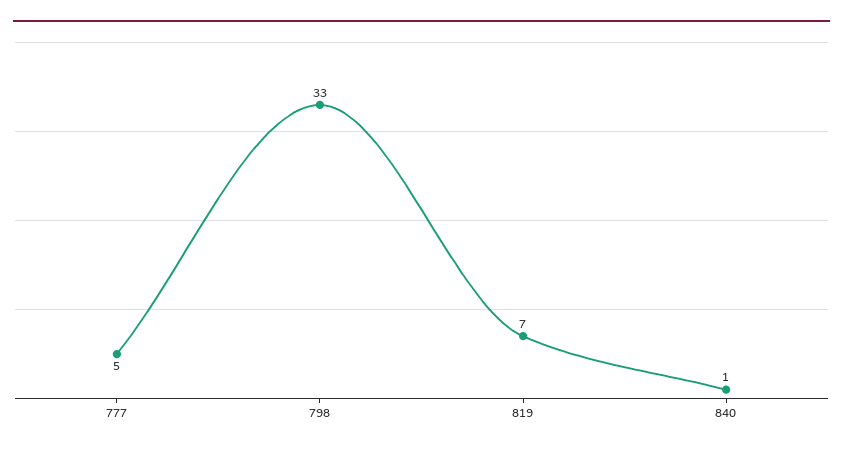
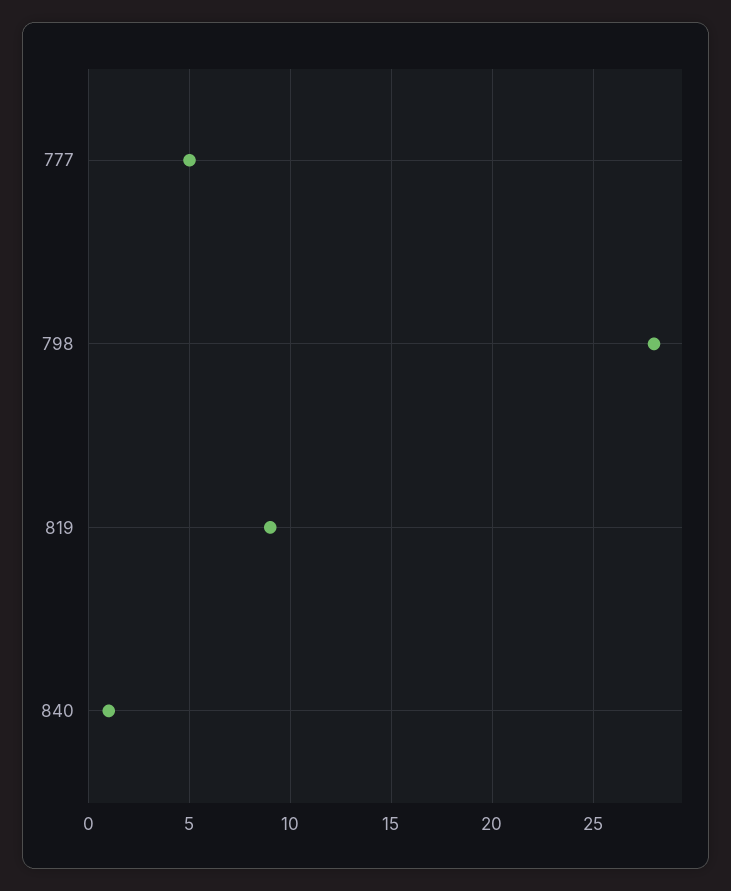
798: 33 -> 28
819: 7 -> 9

